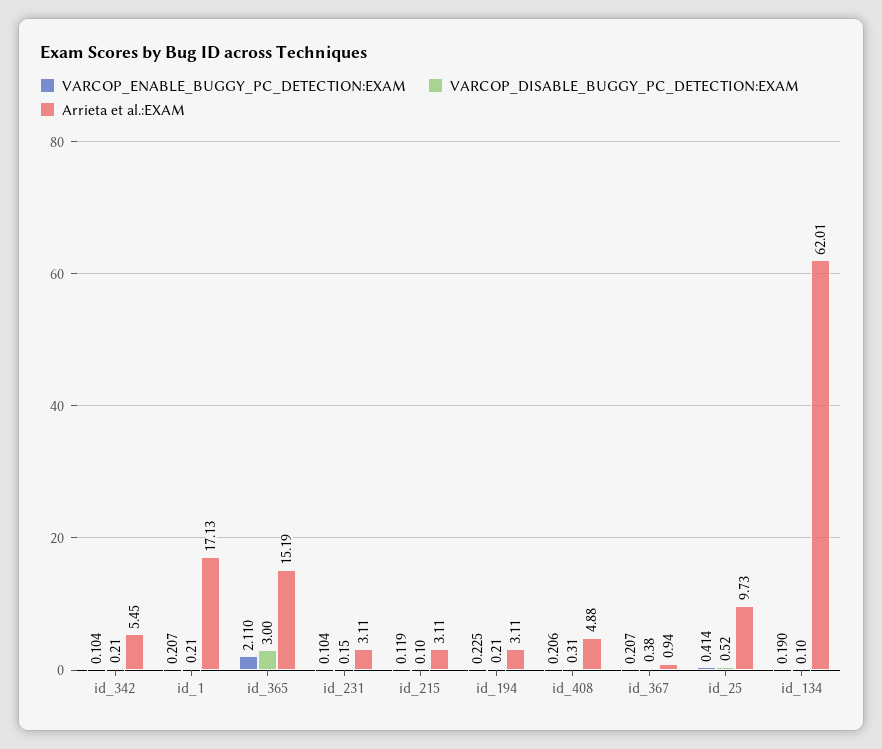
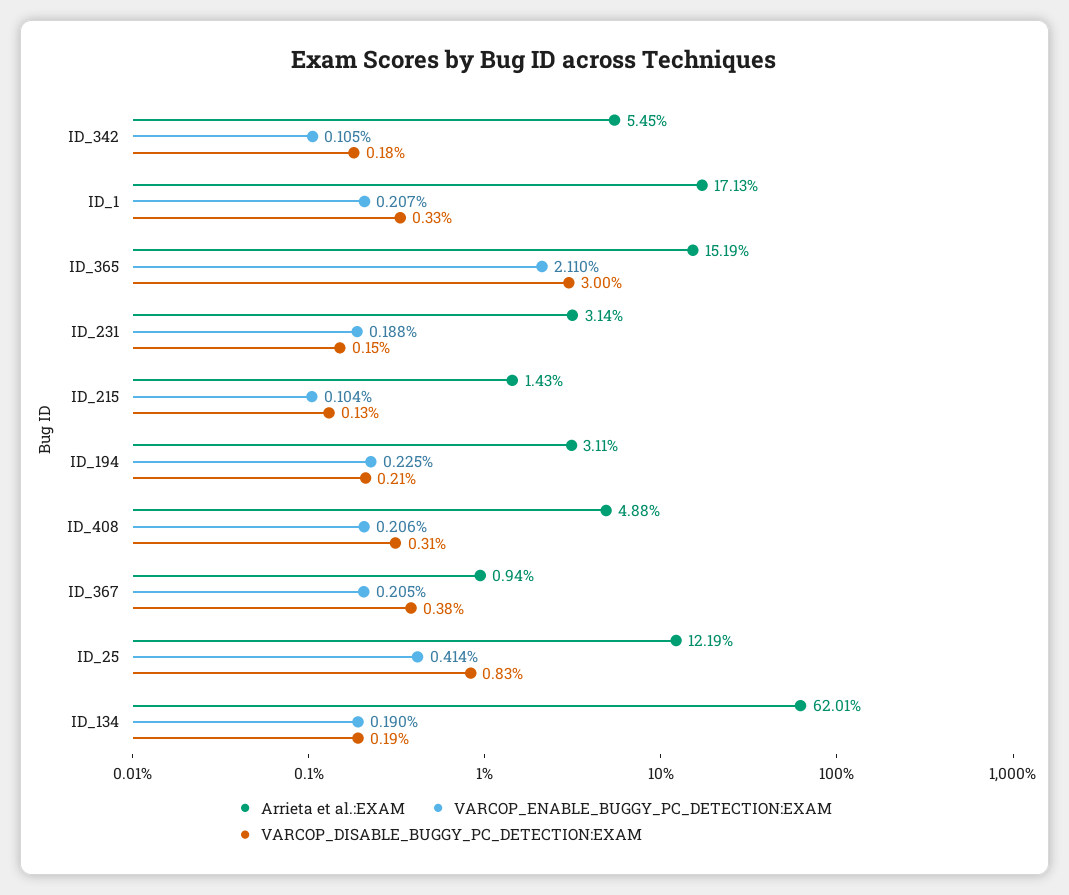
VARCOP_ENABLE_BUGGY_PC_DETECTION:EXAM, id_342: 0.104 -> 0.105
VARCOP_DISABLE_BUGGY_PC_DETECTION:EXAM, id_342: 0.21 -> 0.18
VARCOP_DISABLE_BUGGY_PC_DETECTION:EXAM, id_1: 0.21 -> 0.33
VARCOP_ENABLE_BUGGY_PC_DETECTION:EXAM, id_231: 0.104 -> 0.188
Arrieta et al.:EXAM, id_231: 3.11 -> 3.14
VARCOP_ENABLE_BUGGY_PC_DETECTION:EXAM, id_215: 0.119 -> 0.104
VARCOP_DISABLE_BUGGY_PC_DETECTION:EXAM, id_215: 0.1 -> 0.13
Arrieta et al.:EXAM, id_215: 3.11 -> 1.43
VARCOP_ENABLE_BUGGY_PC_DETECTION:EXAM, id_367: 0.207 -> 0.205
VARCOP_DISABLE_BUGGY_PC_DETECTION:EXAM, id_25: 0.52 -> 0.83
Arrieta et al.:EXAM, id_25: 9.73 -> 12.19
VARCOP_DISABLE_BUGGY_PC_DETECTION:EXAM, id_134: 0.1 -> 0.19

